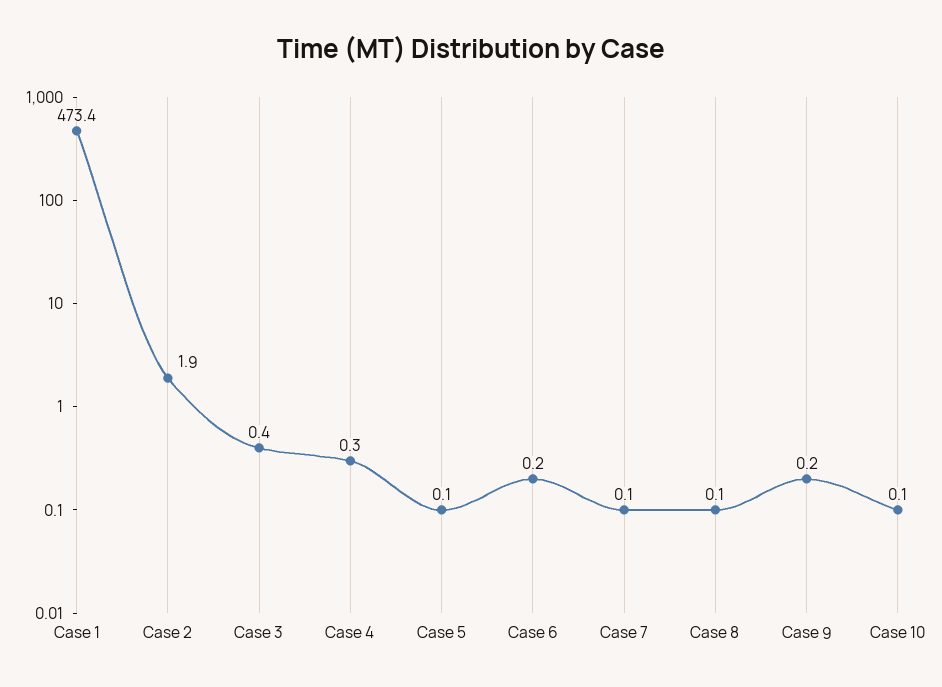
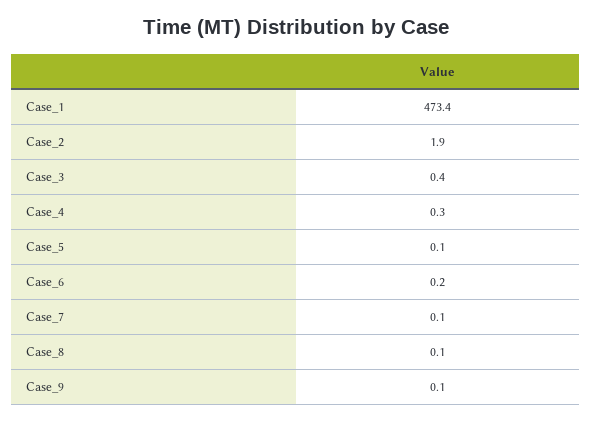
Case 9: 0.2 -> 0.1
Case 10: 0.1 -> none

